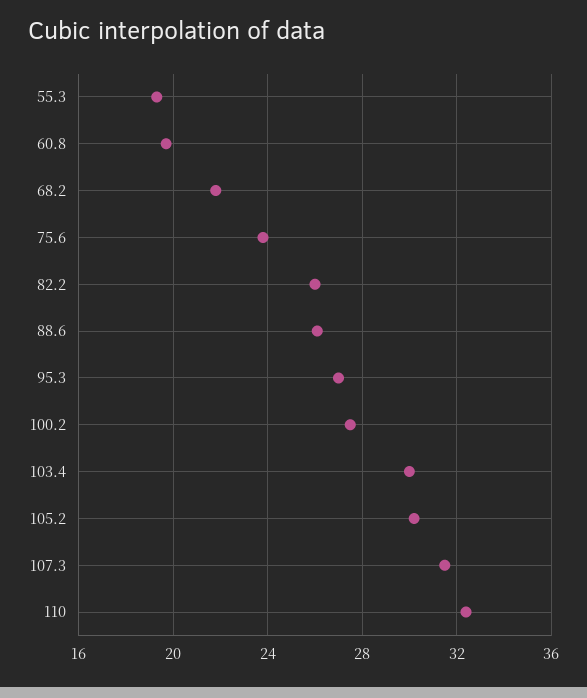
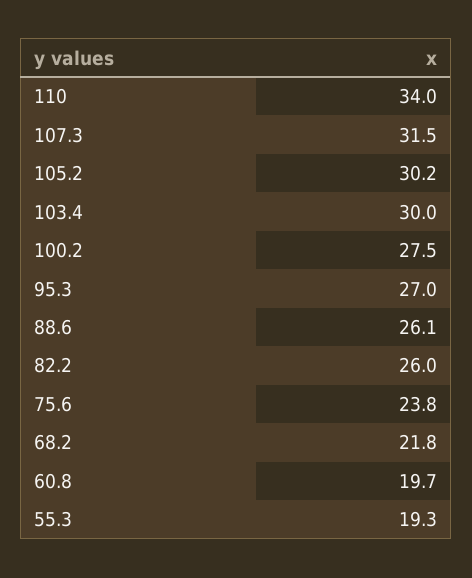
110: 32.5 -> 34

